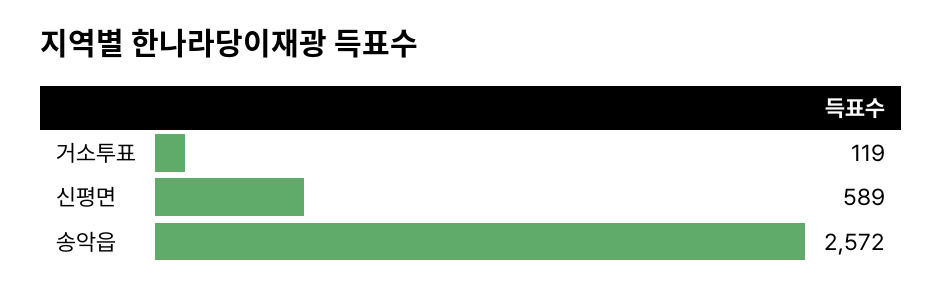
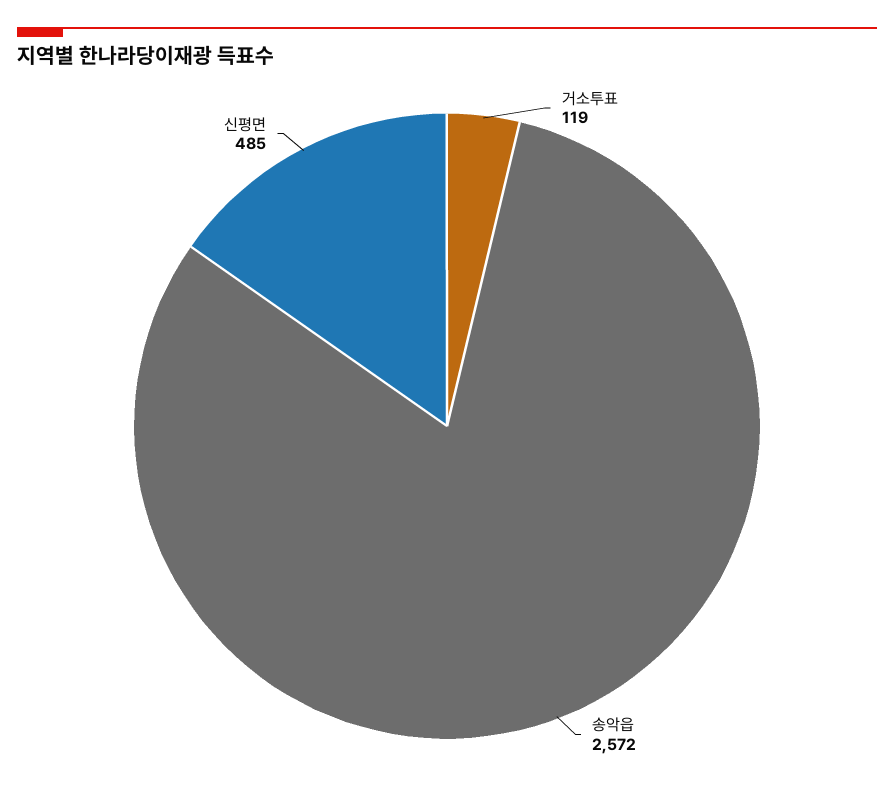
신평면: 589 -> 485

